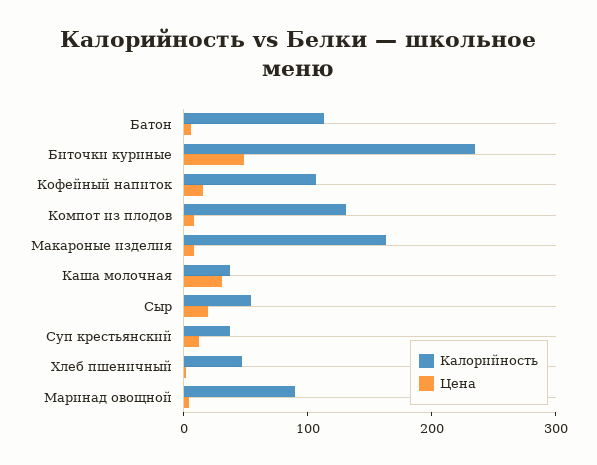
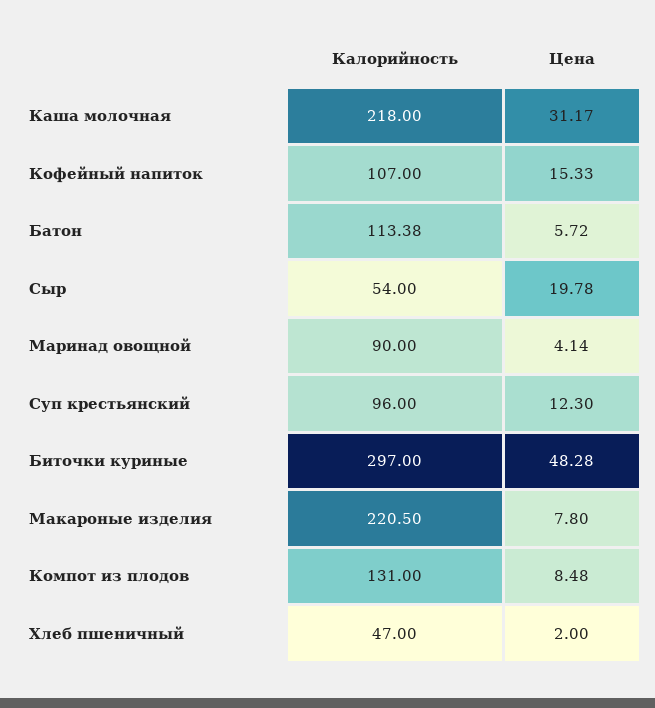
Калорийность, Биточки куриные: 240 -> 297
Калорийность, Макароные изделия: 160 -> 220.5
Калорийность, Каша молочная: 40 -> 218
Калорийность, Суп крестьянский: 40 -> 96

